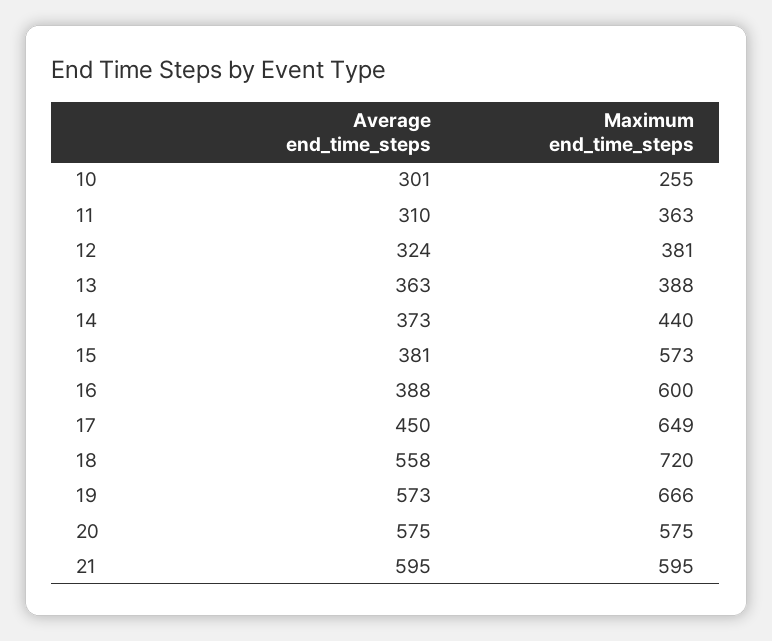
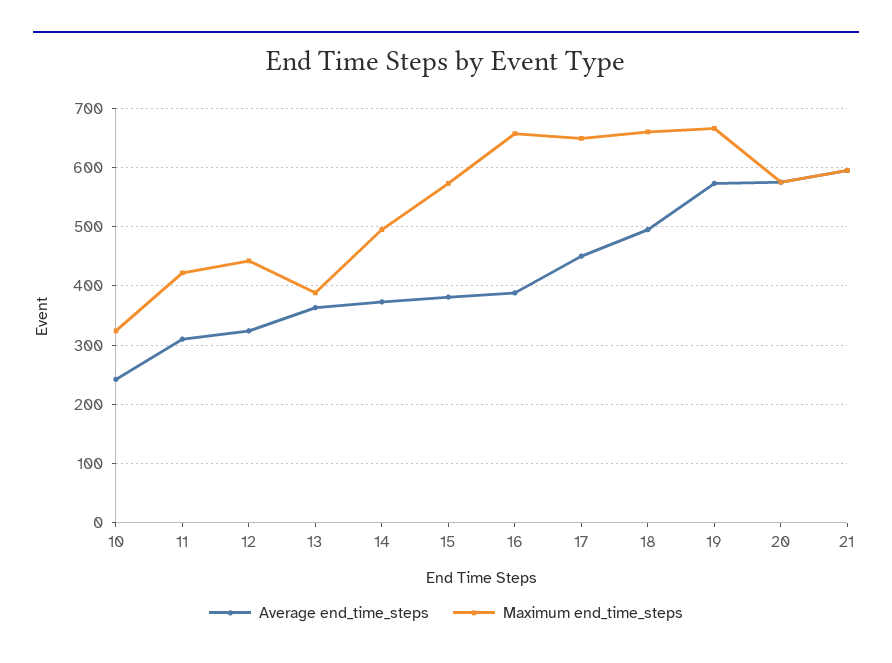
Average end_time_steps, 10: 301 -> 240
Maximum end_time_steps, 10: 255 -> 320
Maximum end_time_steps, 11: 363 -> 420
Maximum end_time_steps, 12: 381 -> 440
Maximum end_time_steps, 14: 440 -> 500
Maximum end_time_steps, 16: 600 -> 660
Average end_time_steps, 18: 558 -> 500
Maximum end_time_steps, 18: 720 -> 660

